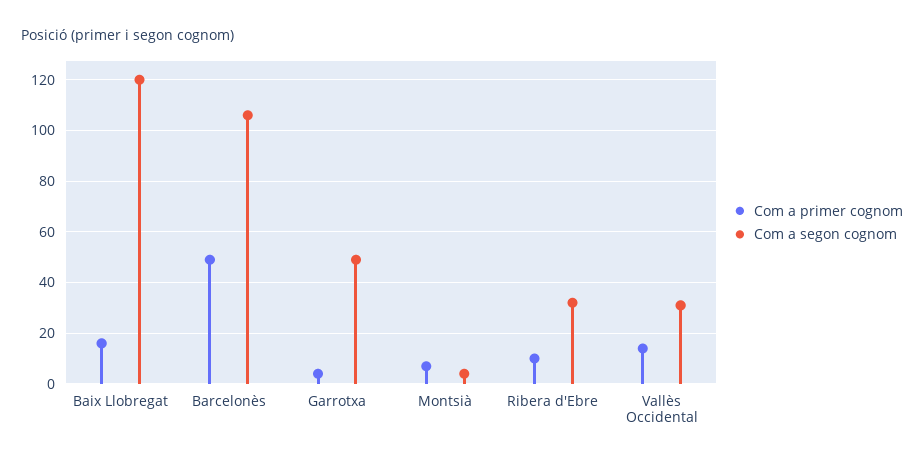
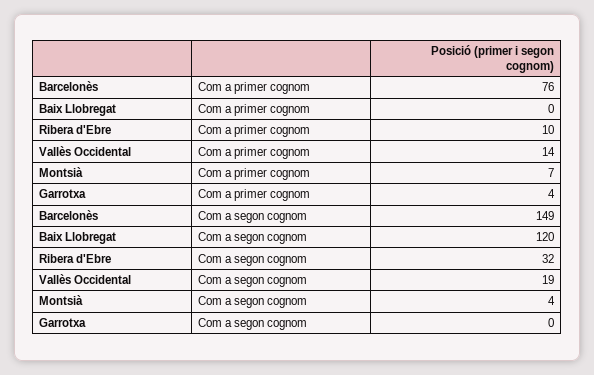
Com a primer cognom, Baix Llobregat: 15 -> 0
Com a primer cognom, Barcelonès: 50 -> 76
Com a segon cognom, Barcelonès: 105 -> 149
Com a segon cognom, Garrotxa: 50 -> 0
Com a segon cognom, Vallès Occidental: 30 -> 19

